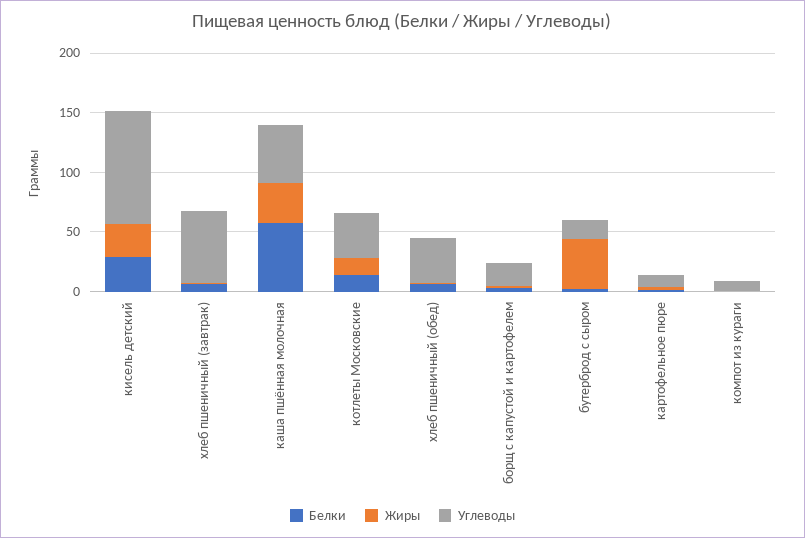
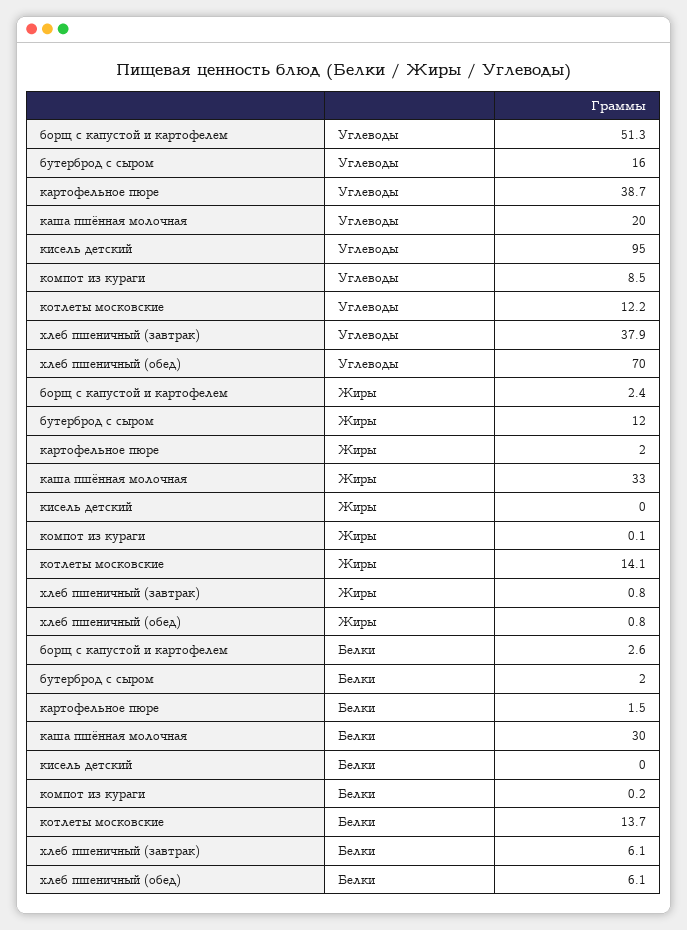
Белки, кисель детский: 30 -> 0
Жиры, кисель детский: 30 -> 0
Углеводы, хлеб пшеничный (завтрак): 60 -> 37.9
Белки, каша пшённая молочная: 60 -> 30
Углеводы, каша пшённая молочная: 50 -> 20
Углеводы, котлеты Московские: 40 -> 12.2
Углеводы, хлеб пшеничный (обед): 40 -> 70
Углеводы, борщ с капустой и картофелем: 20 -> 51.3
Жиры, бутерброд с сыром: 40 -> 12
Углеводы, картофельное пюре: 10 -> 38.7

